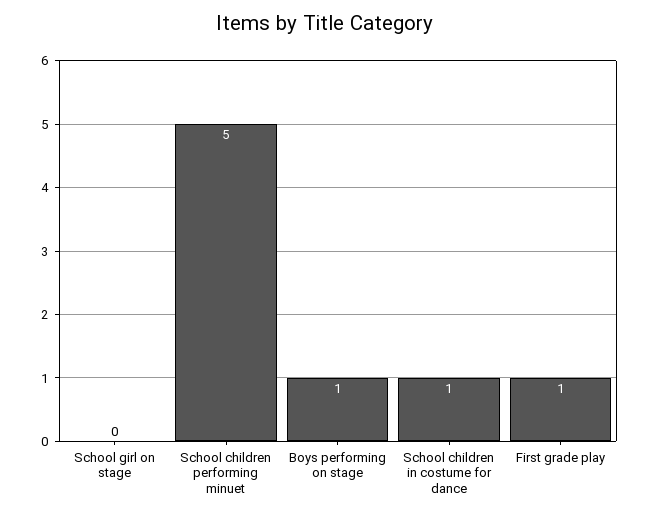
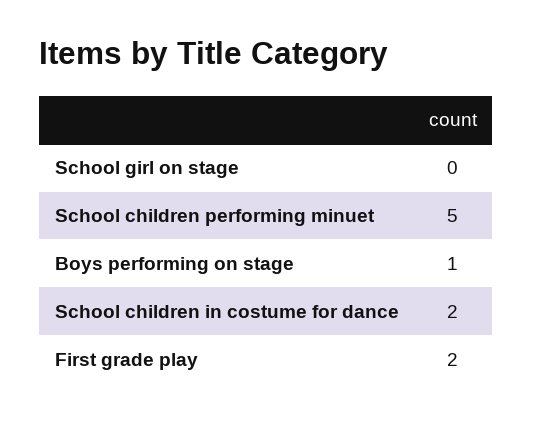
School children in costume for dance: 1 -> 2
First grade play: 1 -> 2

